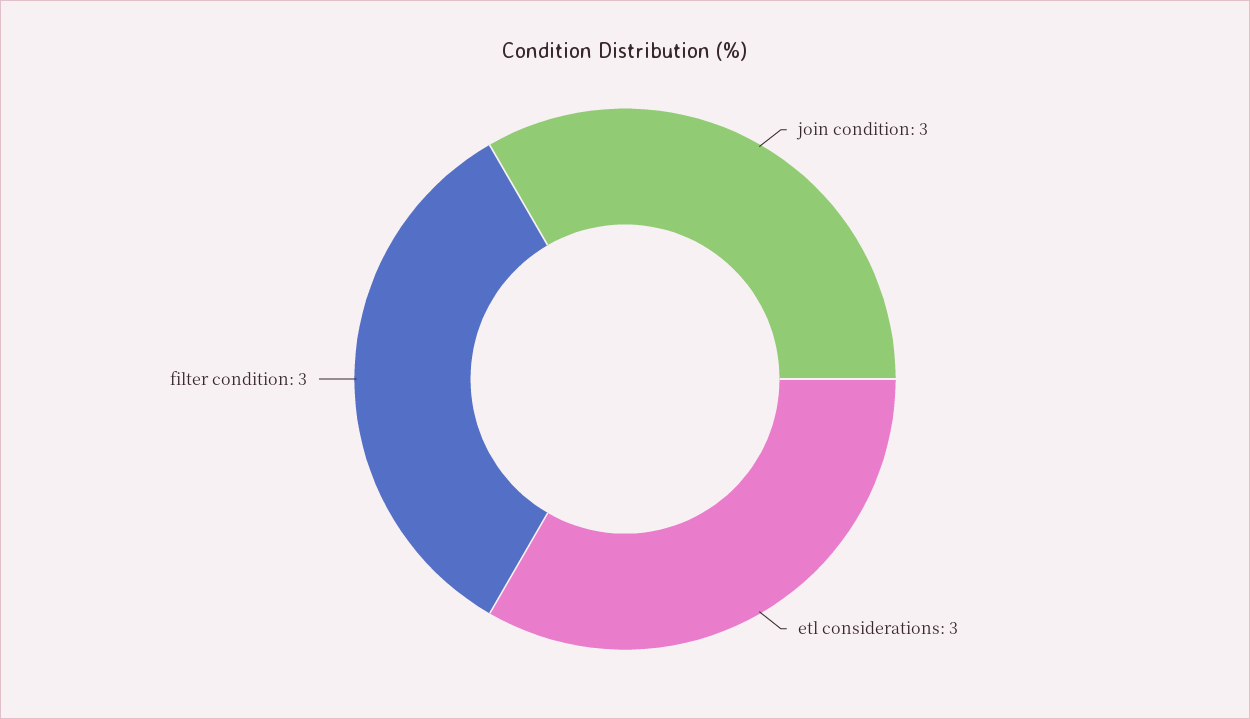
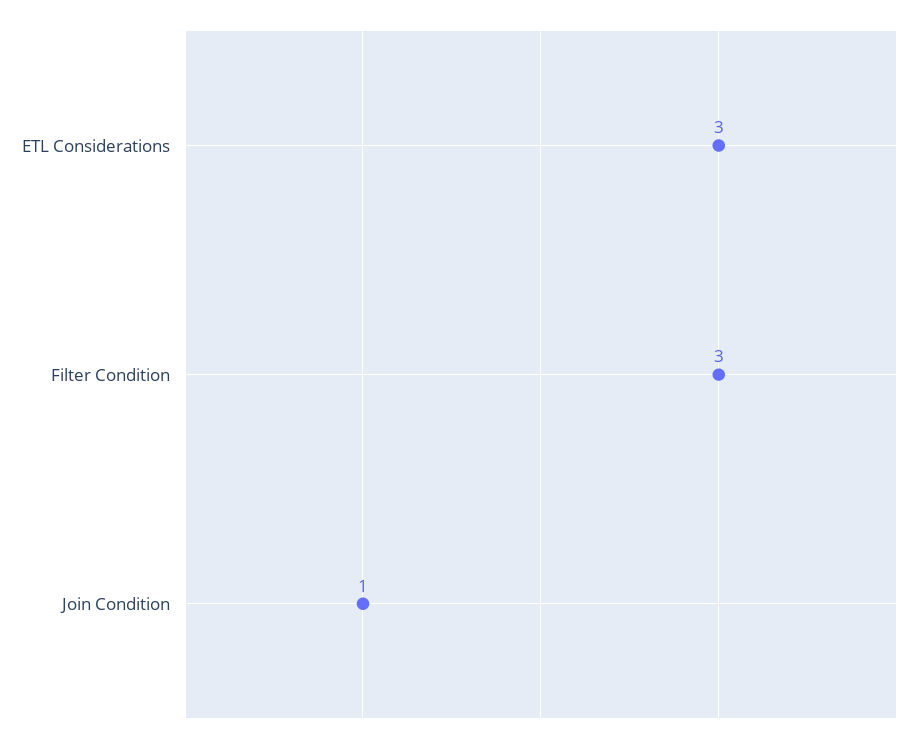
join condition: 3 -> 1

